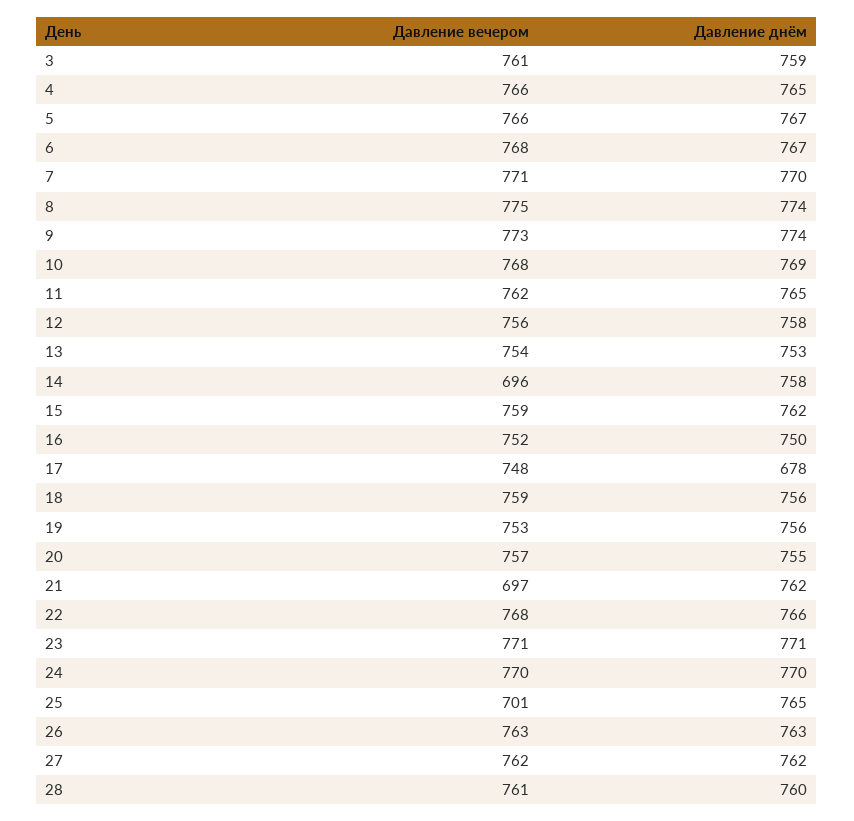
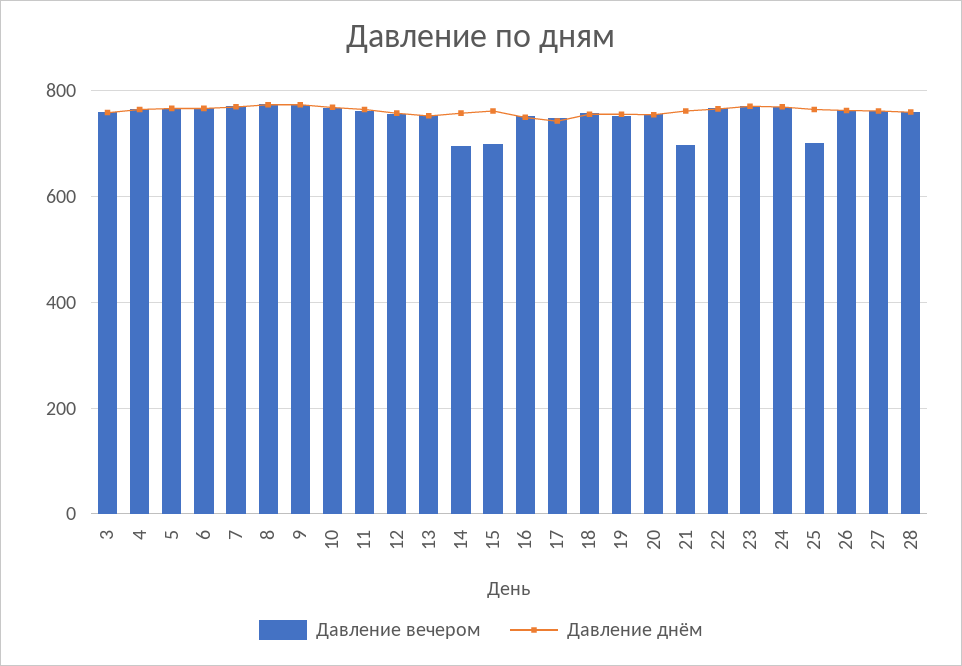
Давление вечером, 15: 759 -> 700
Давление днём, 17: 678 -> 740

